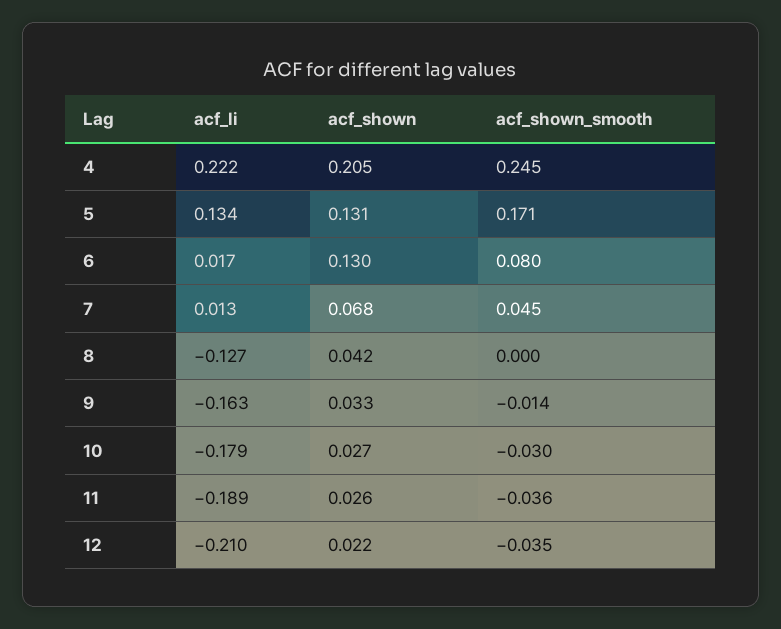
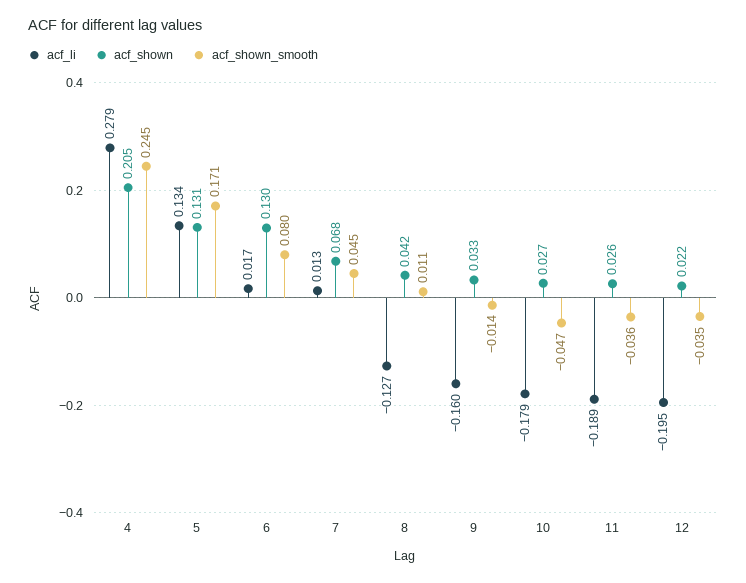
acf_li, 4: 0.222 -> 0.279
acf_shown_smooth, 8: 0 -> 0.011
acf_li, 9: -0.163 -> -0.16
acf_shown_smooth, 10: -0.03 -> -0.047
acf_li, 12: -0.21 -> -0.195

